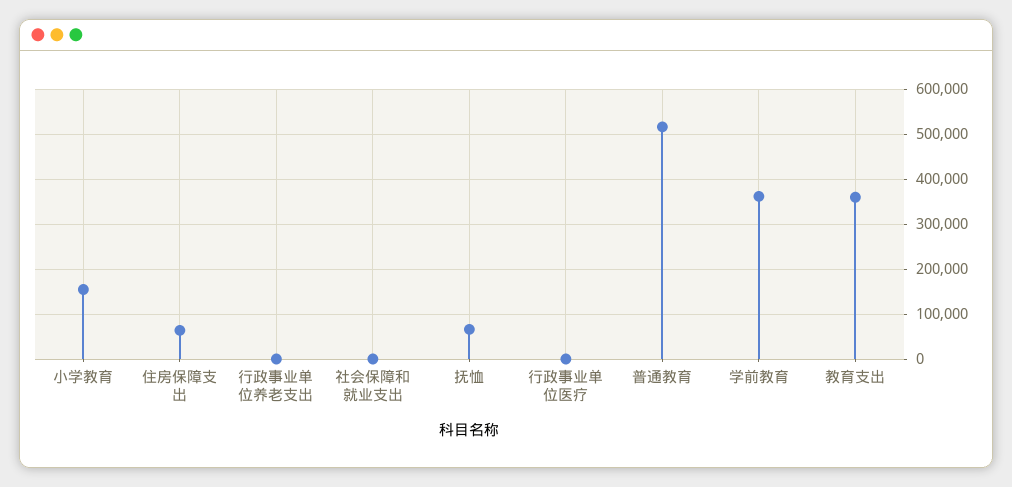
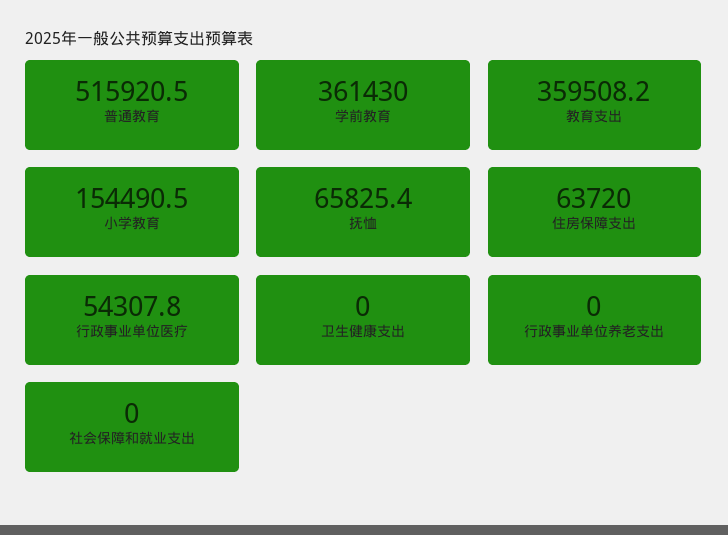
行政事业单位医疗: 0 -> 54307.8
卫生健康支出: none -> 0

